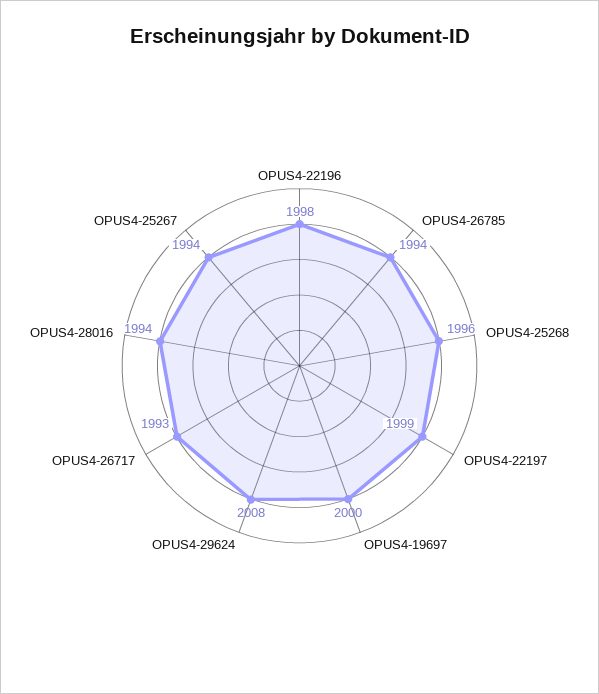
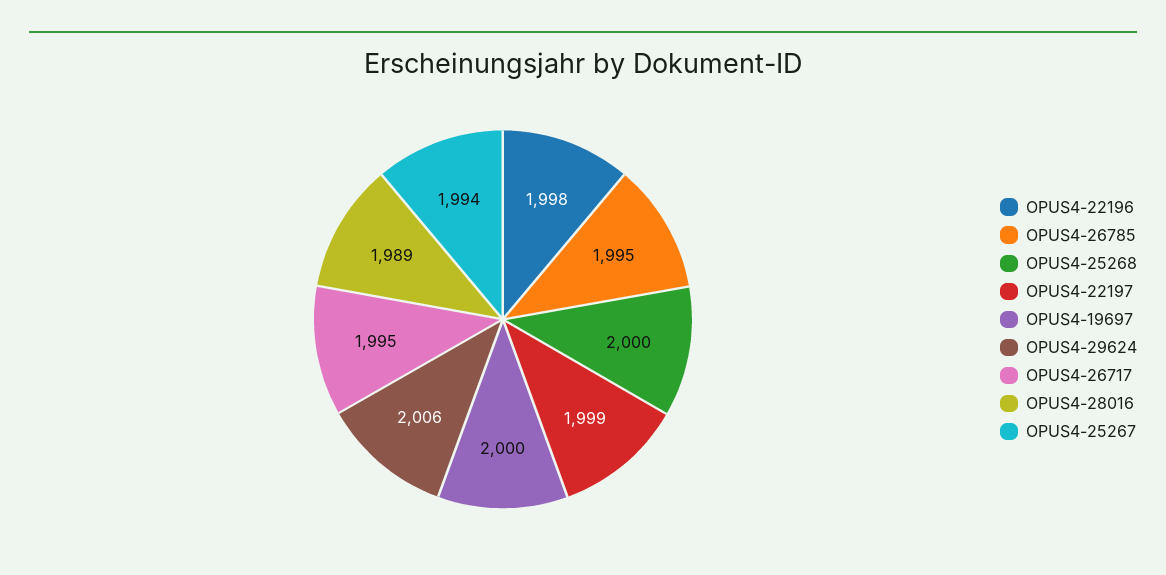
OPUS4-26785: 1994 -> 1995
OPUS4-25268: 1996 -> 2000
OPUS4-29624: 2008 -> 2006
OPUS4-26717: 1993 -> 1995
OPUS4-28016: 1994 -> 1989

